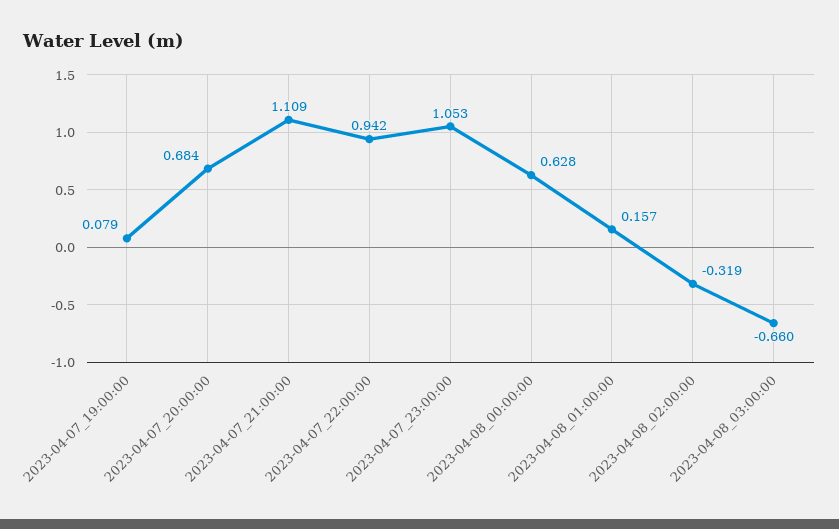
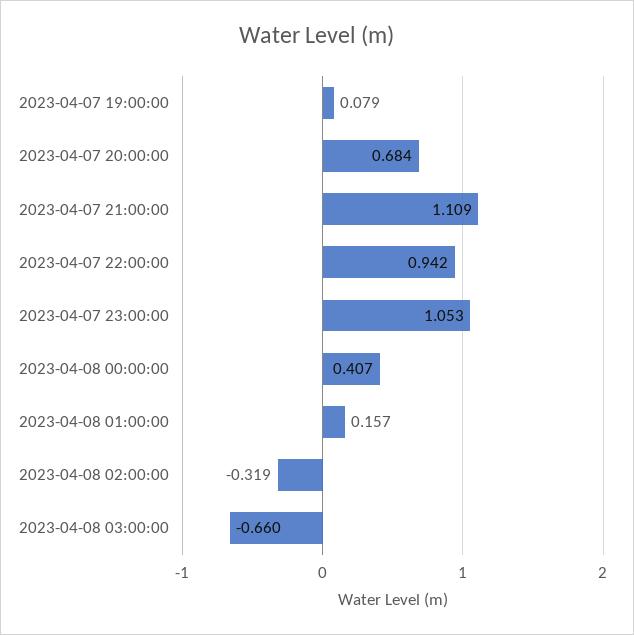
2023-04-08_00:00:00: 0.628 -> 0.407

